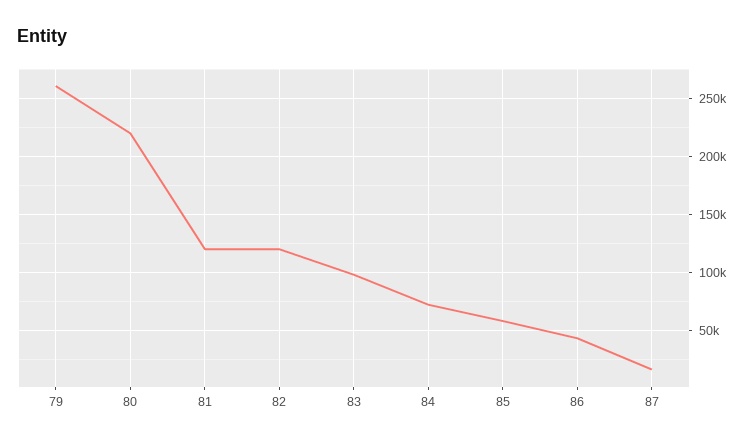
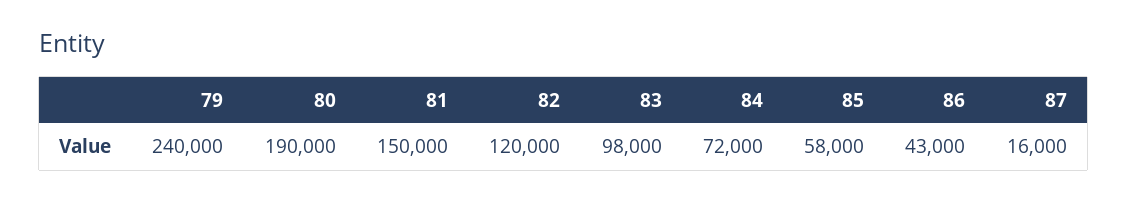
79: 260000 -> 240000
80: 220000 -> 190000
81: 120000 -> 150000

